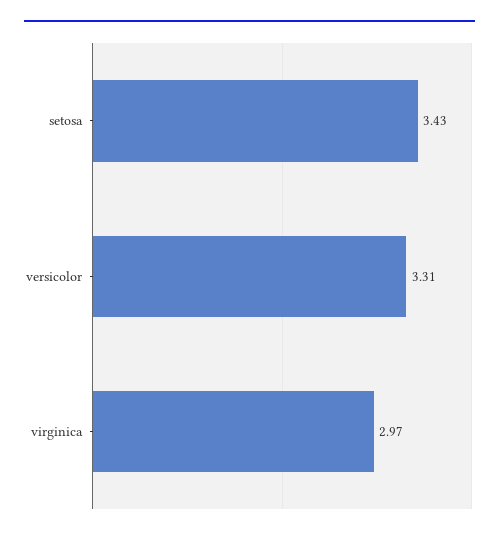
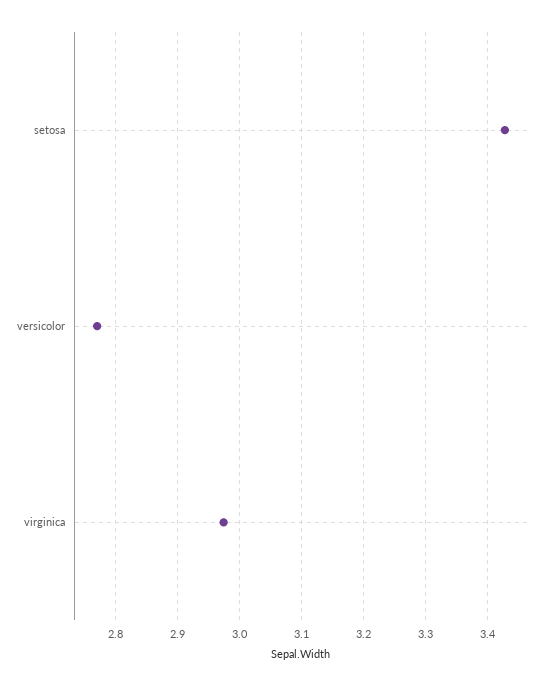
versicolor: 3.31 -> 2.77

